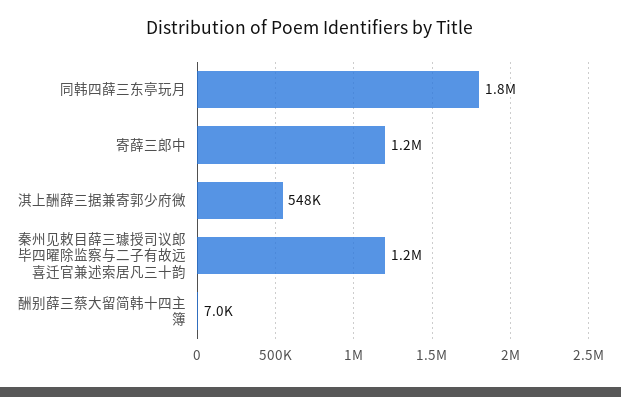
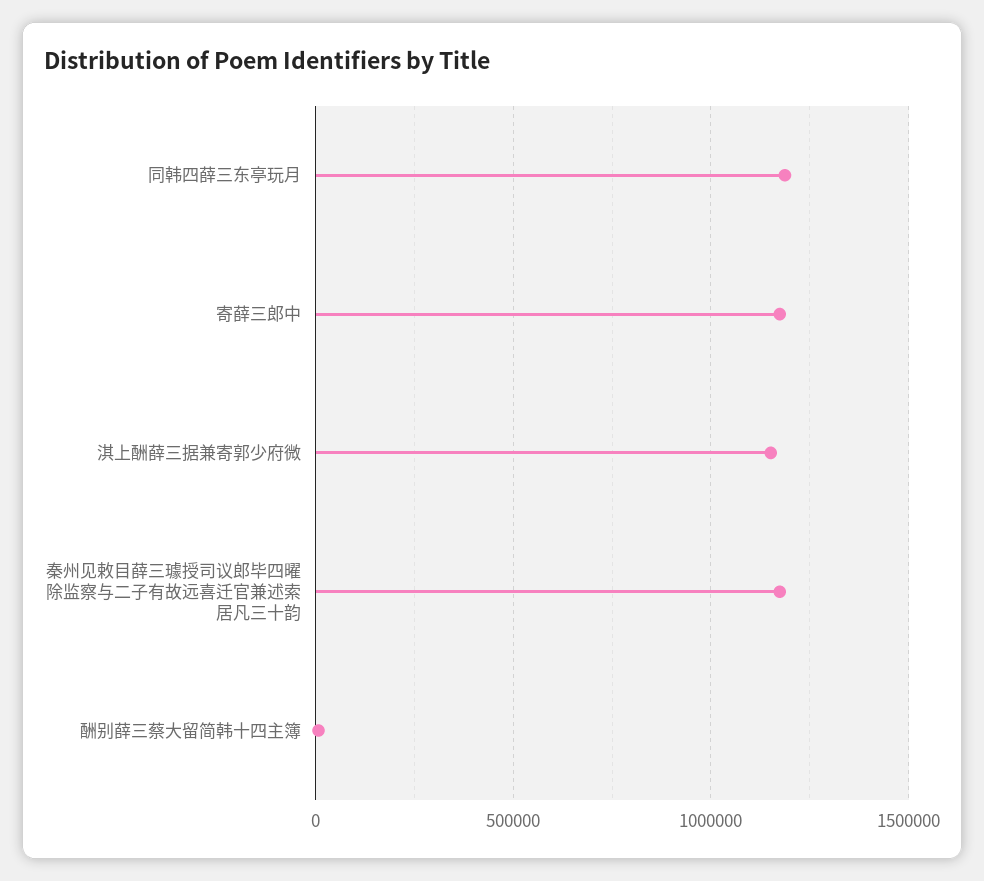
同韩四薛三东亭玩月: 1800000 -> 1200000
淇上酬薛三据兼寄郭少府微: 548000 -> 1150000

